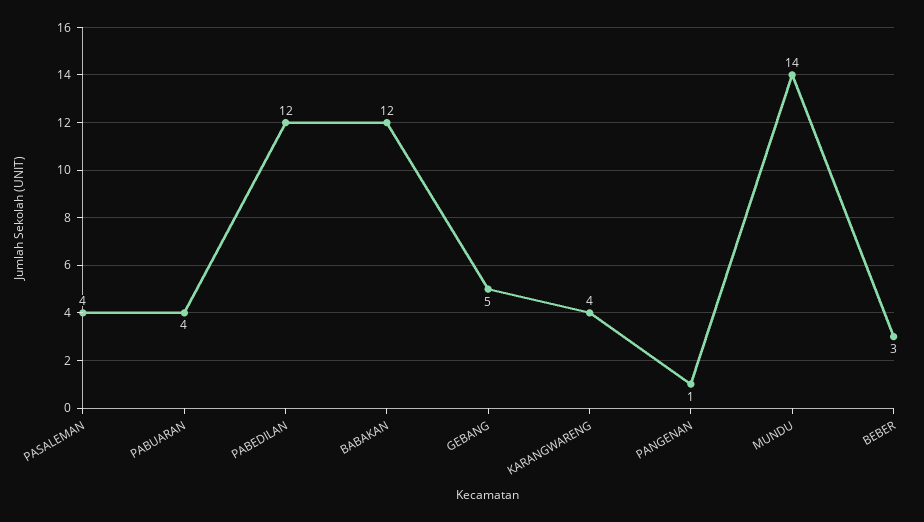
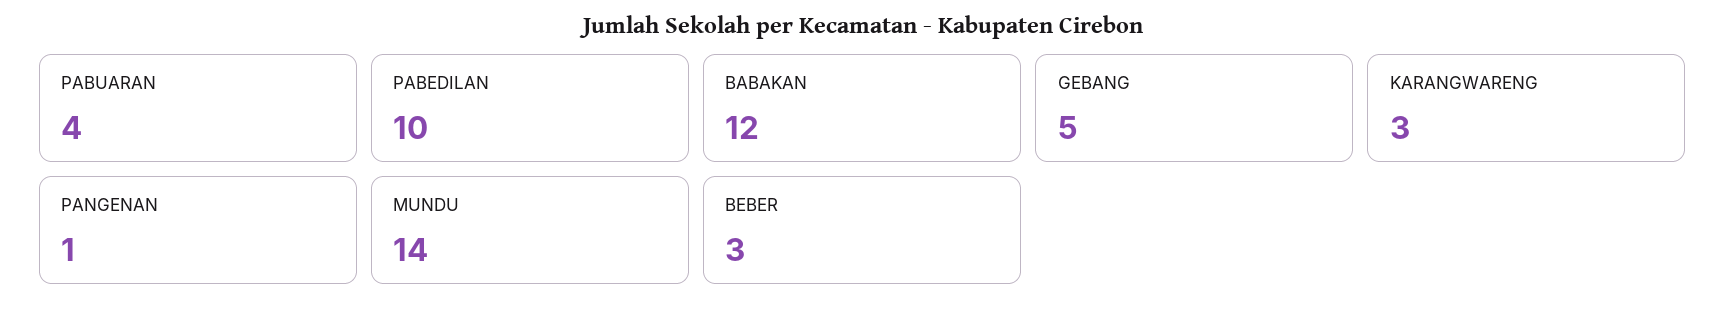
PASALEMAN: 4 -> none
PABEDILAN: 12 -> 10
KARANGWARENG: 4 -> 3

